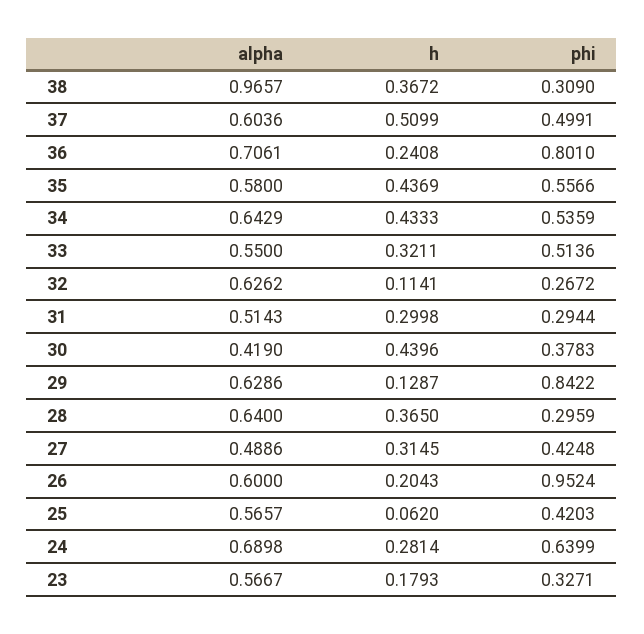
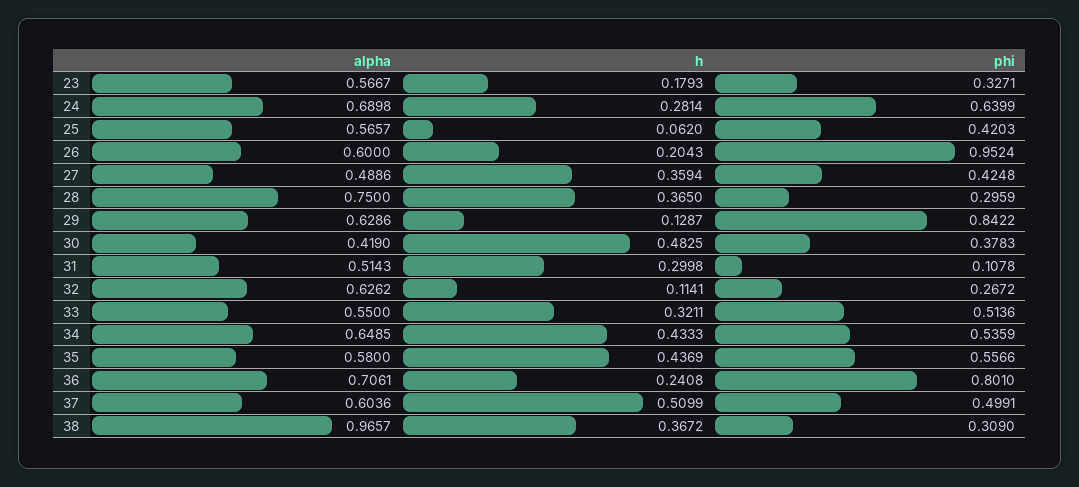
alpha, 34: 0.6429 -> 0.6485
phi, 31: 0.2944 -> 0.1078
h, 30: 0.4396 -> 0.4825
alpha, 28: 0.64 -> 0.75
h, 27: 0.3145 -> 0.3594

